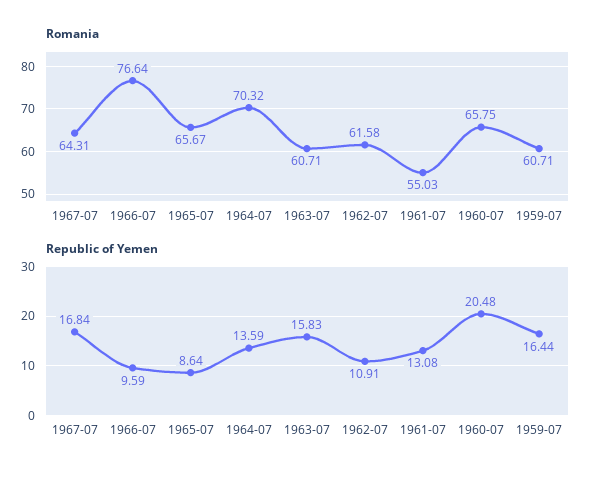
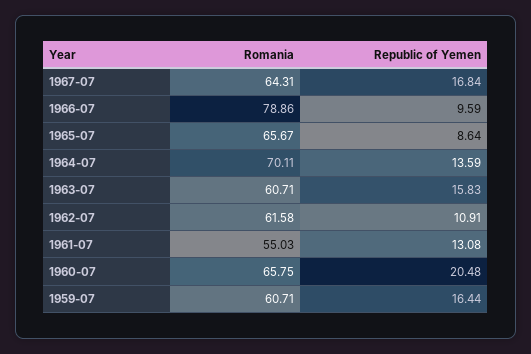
Romania, 1966-07: 76.64 -> 78.86
Romania, 1964-07: 70.32 -> 70.11

